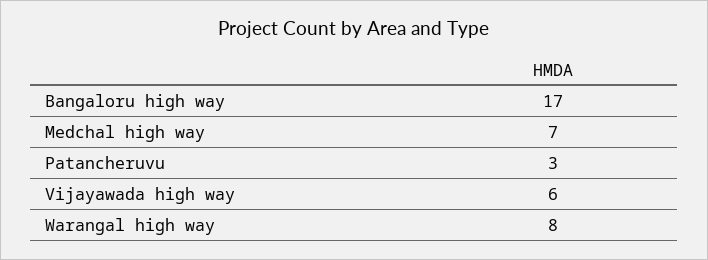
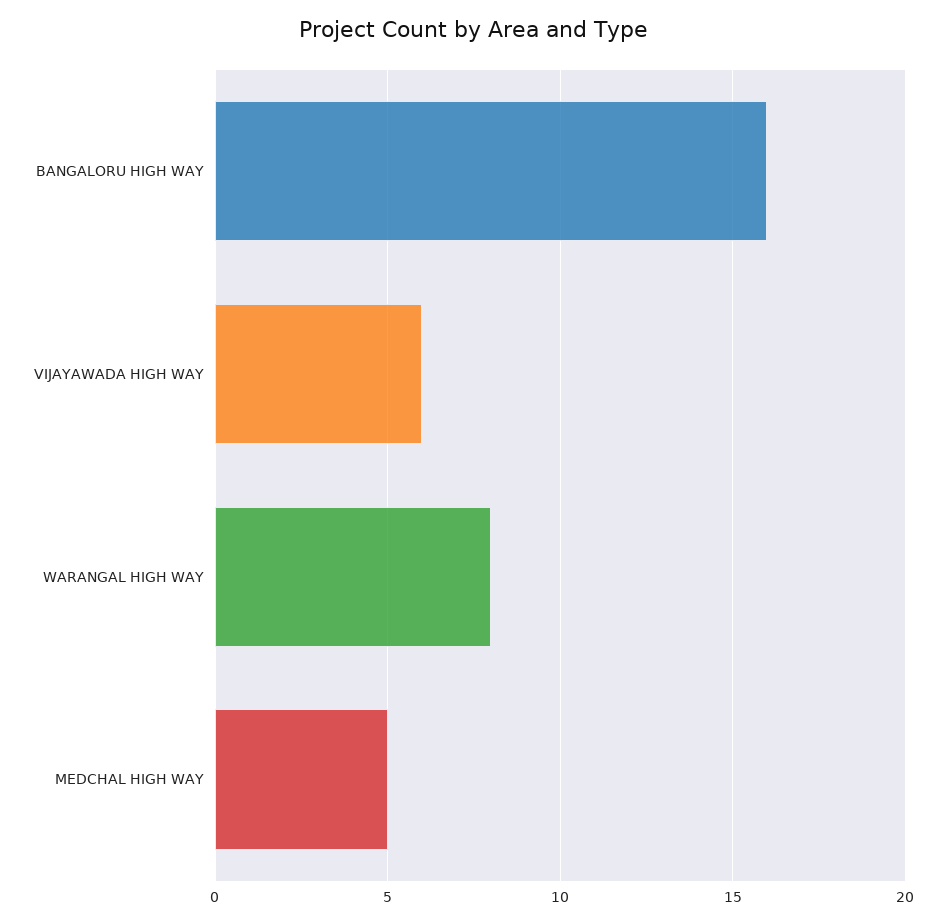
Bangaloru high way: 17 -> 16
Medchal high way: 7 -> 5
Patancheruvu: 3 -> none

